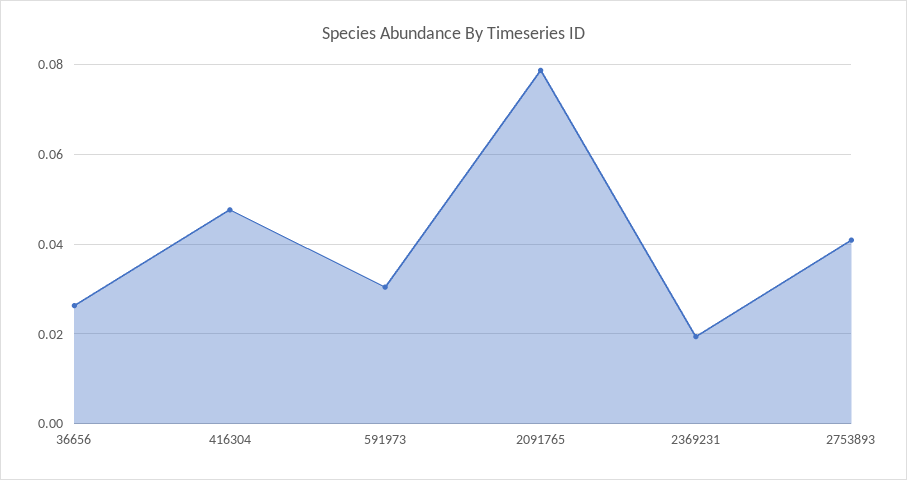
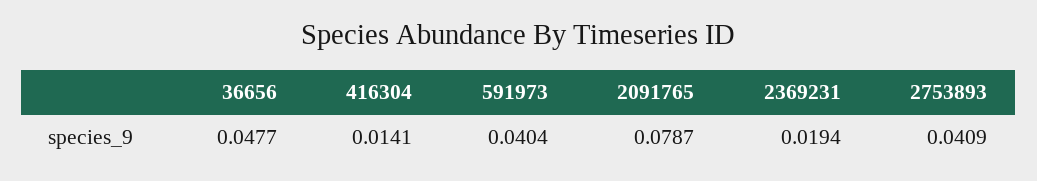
36656: 0.026 -> 0.0477
416304: 0.048 -> 0.0141
591973: 0.03 -> 0.0404

